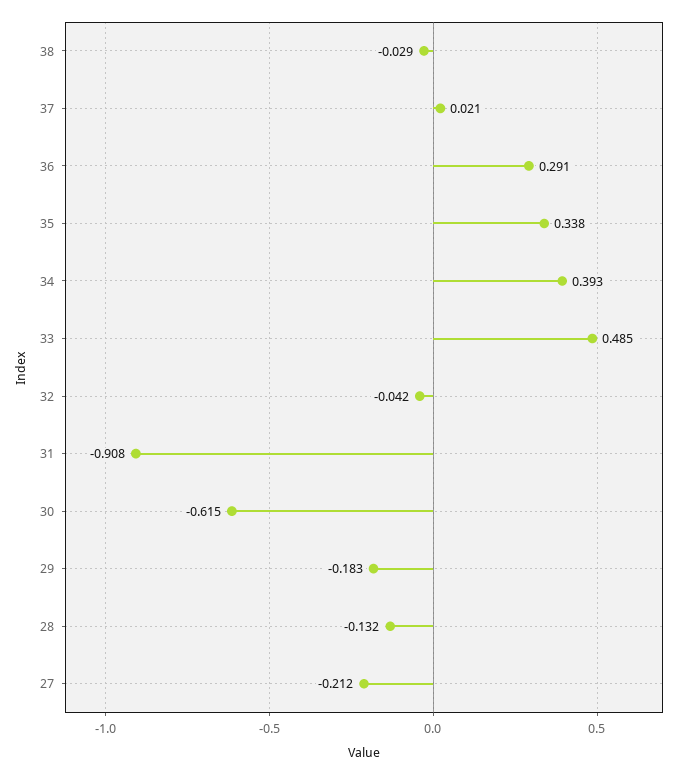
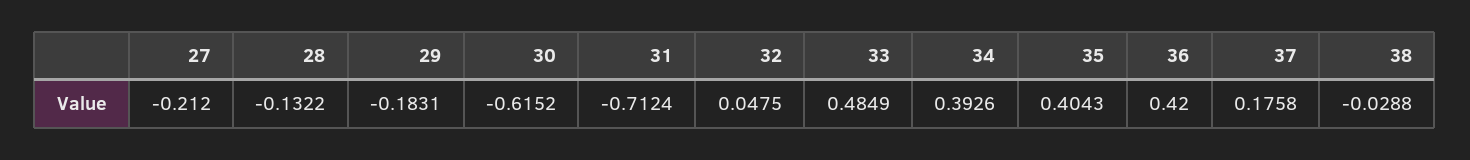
37: 0.021 -> 0.1758
36: 0.291 -> 0.42
35: 0.338 -> 0.4043
32: -0.042 -> 0.0475
31: -0.908 -> -0.7124

